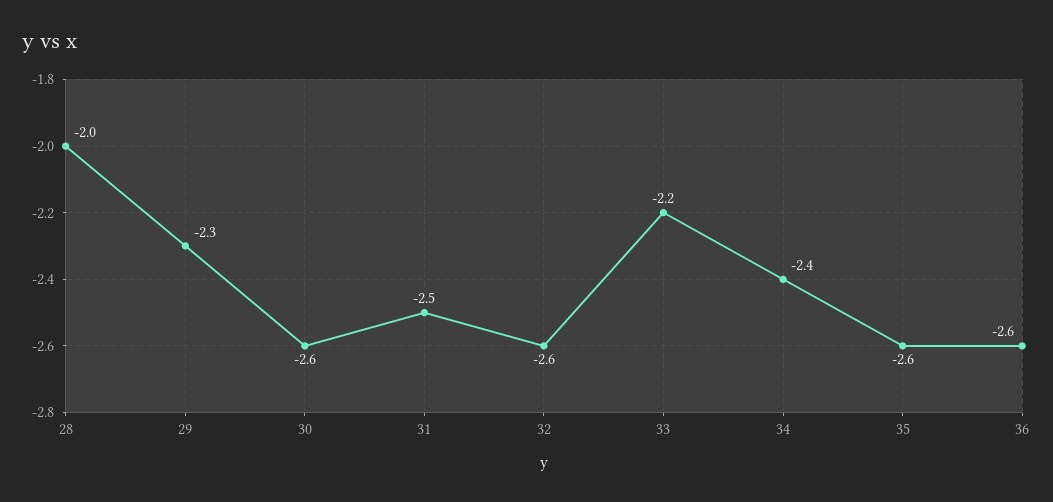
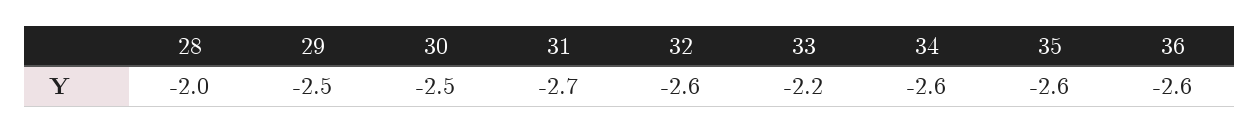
29: -2.3 -> -2.5
30: -2.6 -> -2.5
31: -2.5 -> -2.7
34: -2.4 -> -2.6

